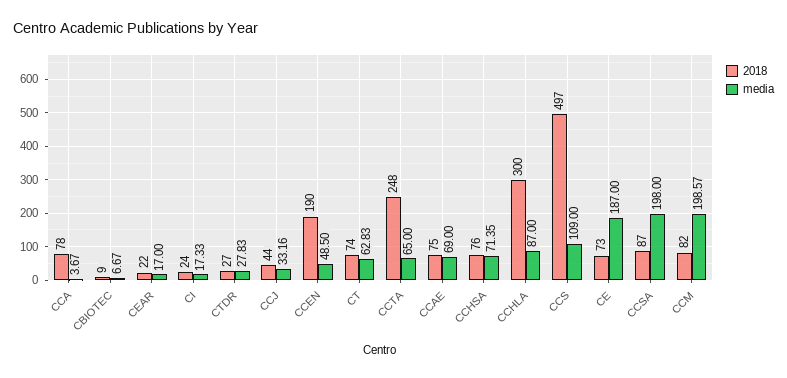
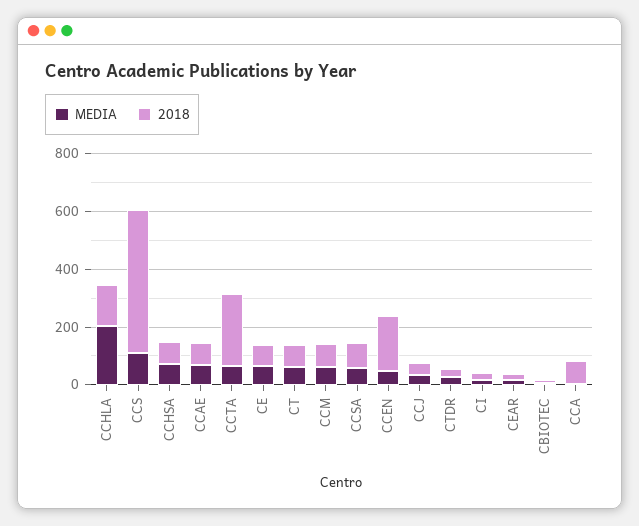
2018, CCHLA: 300 -> 150
media, CCHLA: 87 -> 200
media, CE: 187 -> 50
media, CCSA: 198 -> 50
media, CCM: 198.57 -> 50

